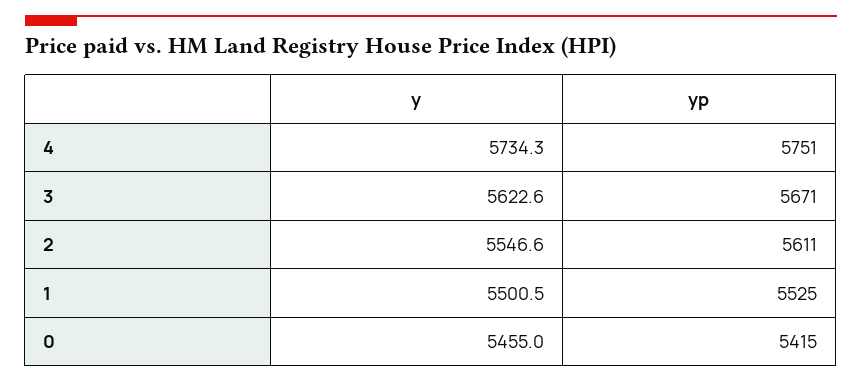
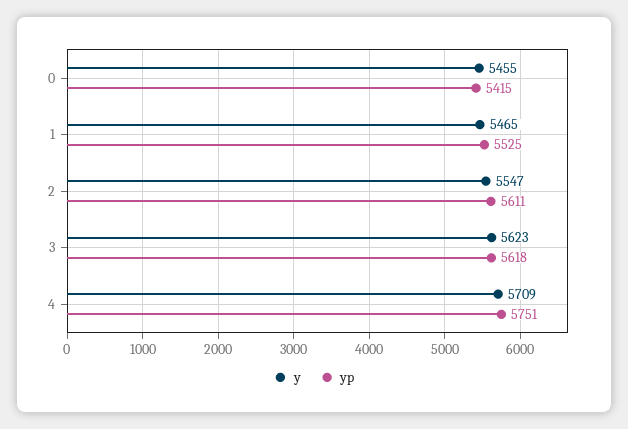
y, 4: 5734.3 -> 5709
yp, 3: 5671 -> 5618
y, 1: 5500.5 -> 5465

